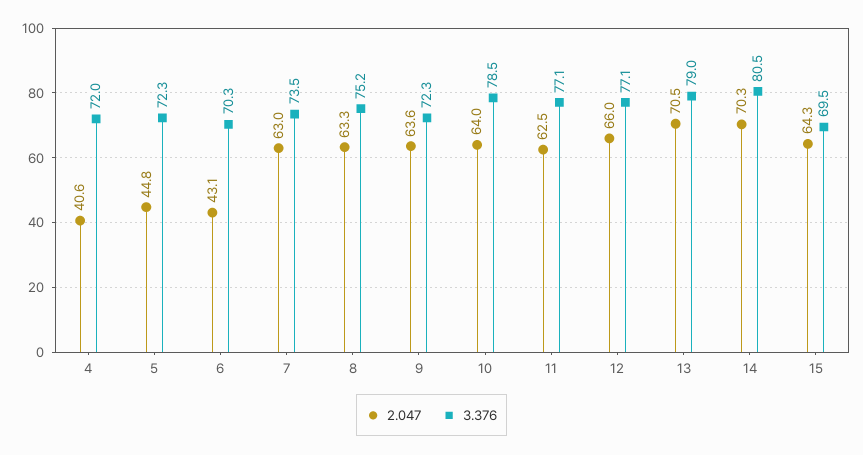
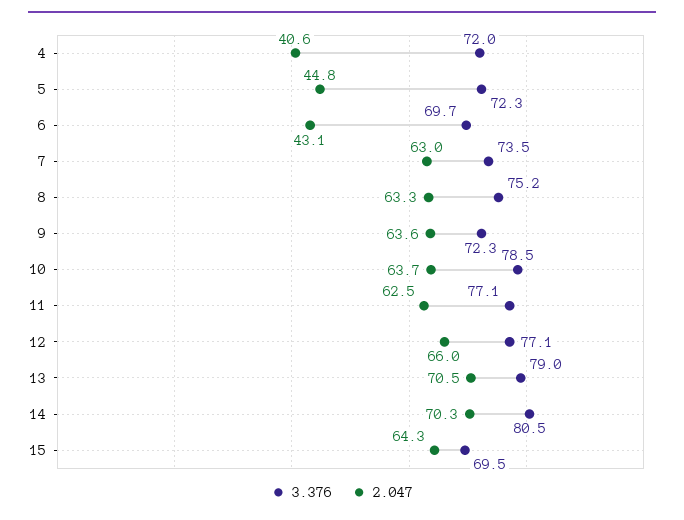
3.376, 6: 70.3 -> 69.7
2.047, 10: 64 -> 63.7

